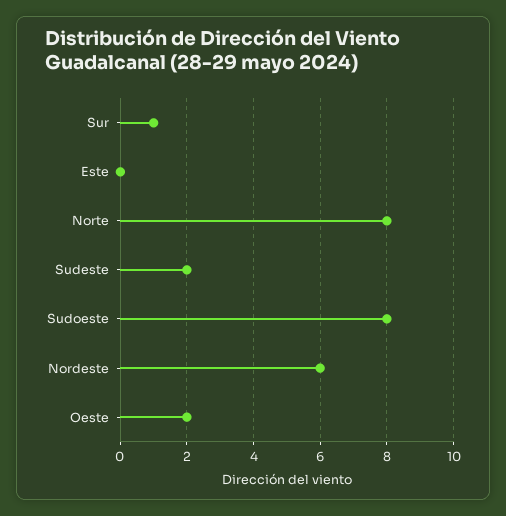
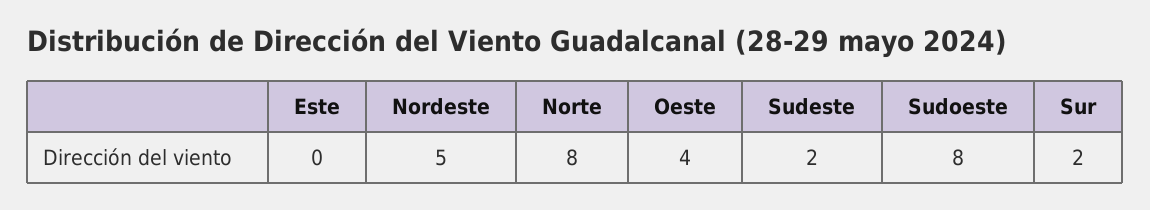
Sur: 1 -> 2
Nordeste: 6 -> 5
Oeste: 2 -> 4

